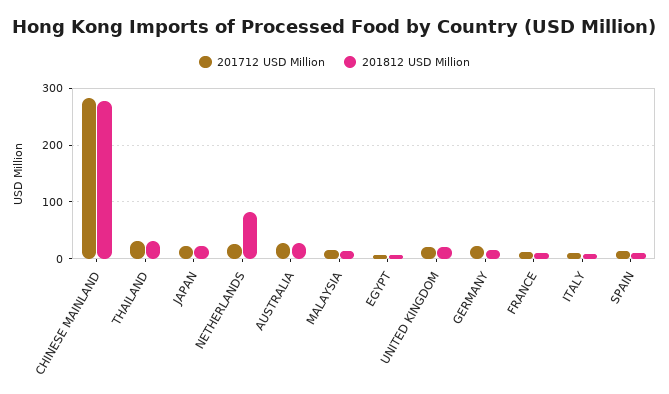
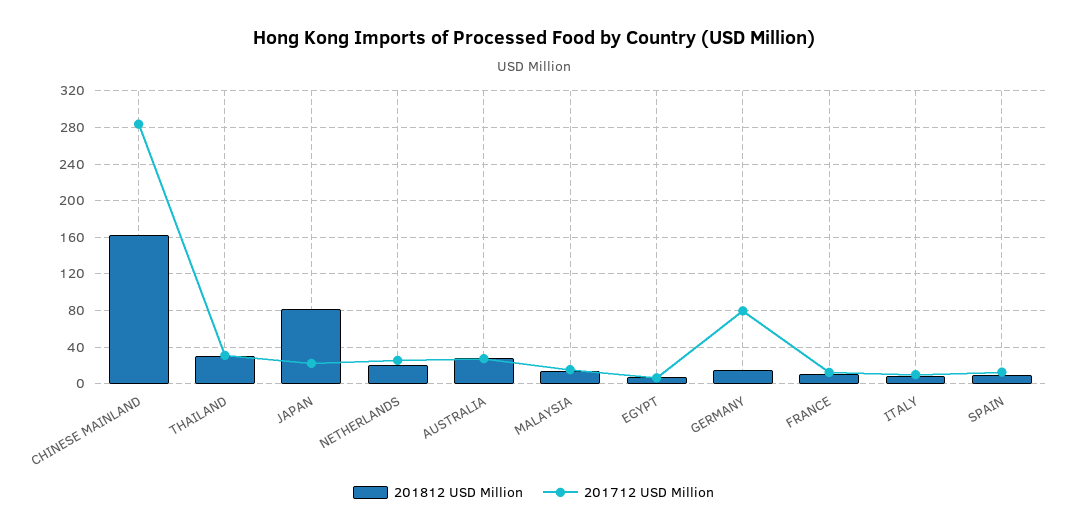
201812 USD Million, CHINESE MAINLAND: 280 -> 160
201812 USD Million, JAPAN: 20 -> 80
201812 USD Million, NETHERLANDS: 80 -> 20
201712 USD Million, UNITED KINGDOM: 20 -> none
201812 USD Million, UNITED KINGDOM: 20 -> none
201712 USD Million, GERMANY: 20 -> 80

